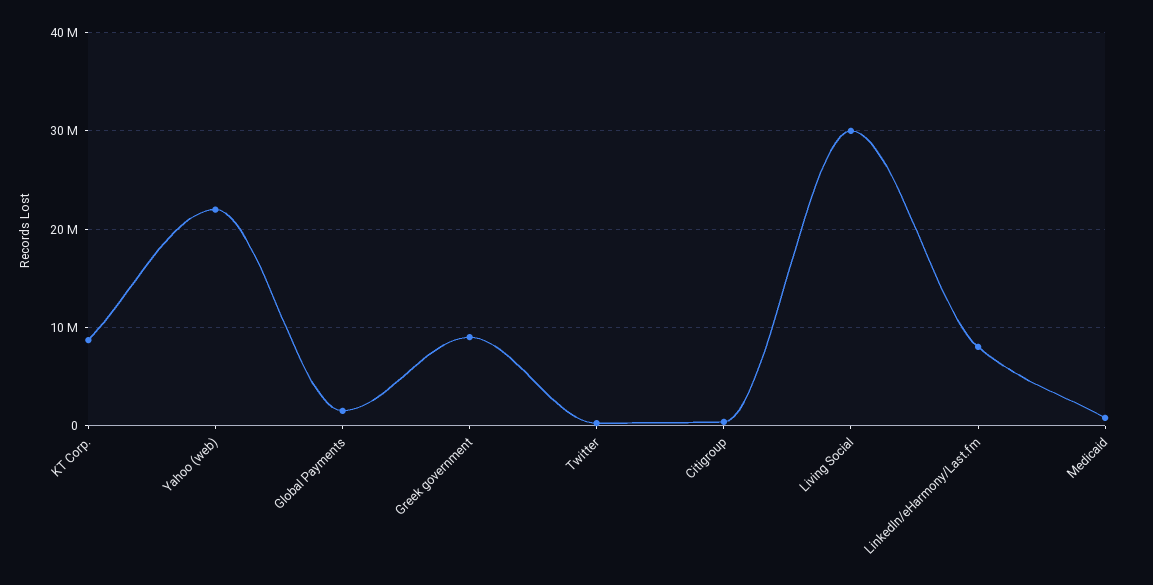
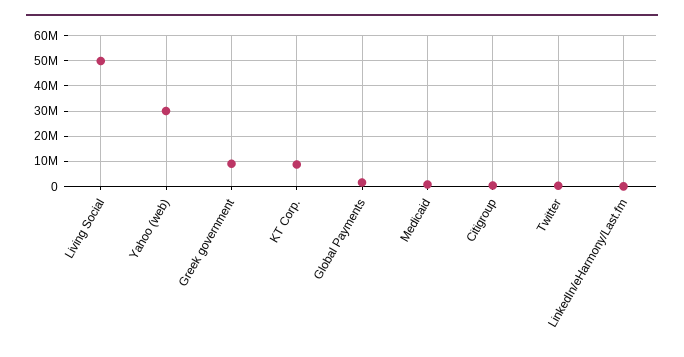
Yahoo (web): 22000000 -> 30000000
Living Social: 30000000 -> 50000000
LinkedIn/eHarmony/Last.fm: 8000000 -> 0

